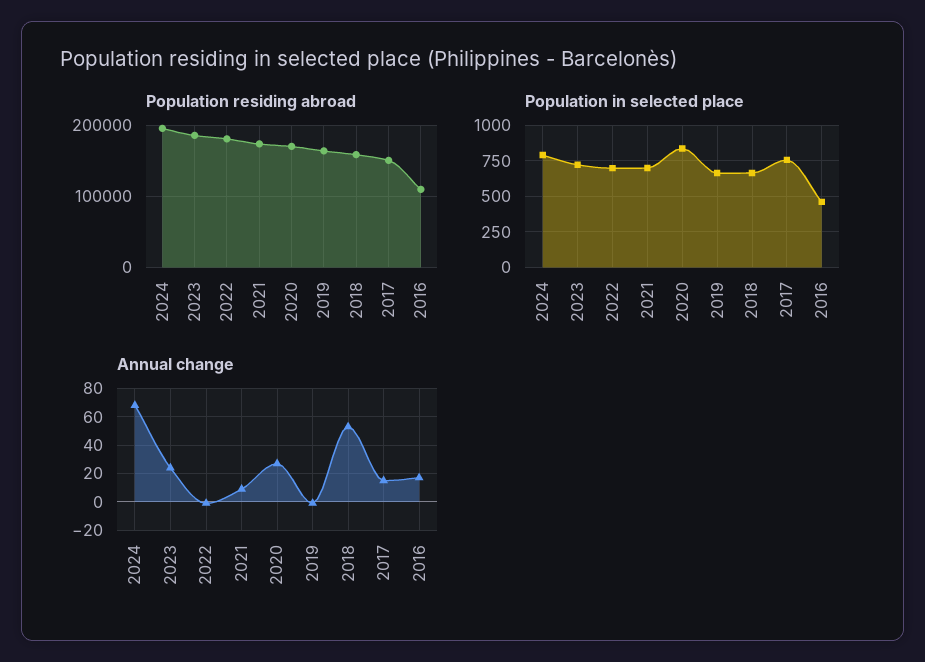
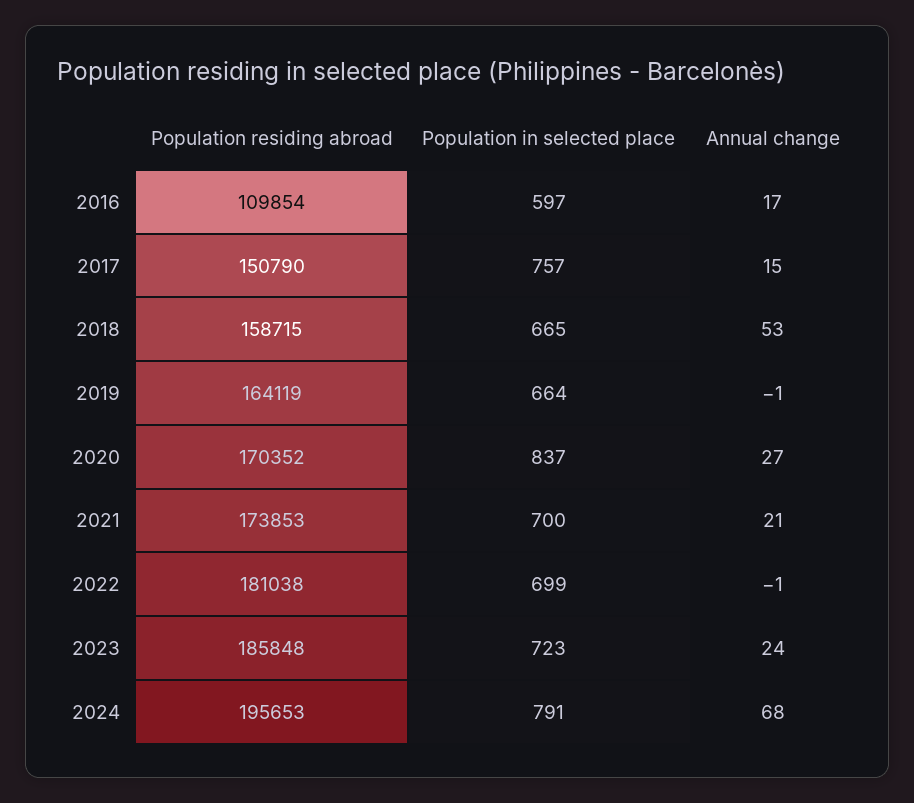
Population in selected place, 2016: 450 -> 597
Annual change, 2021: 10 -> 21

